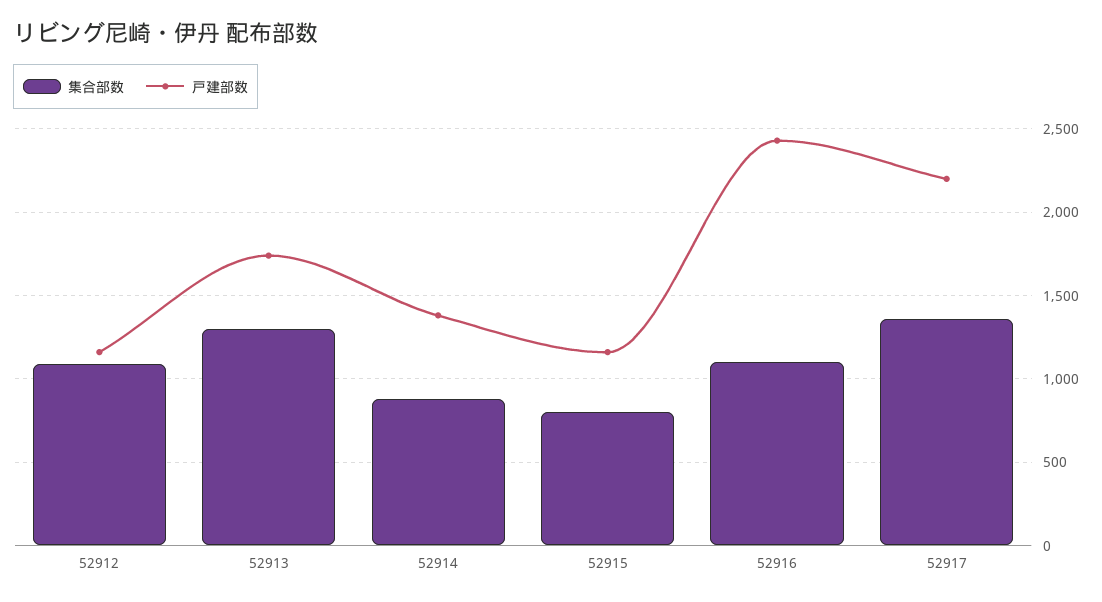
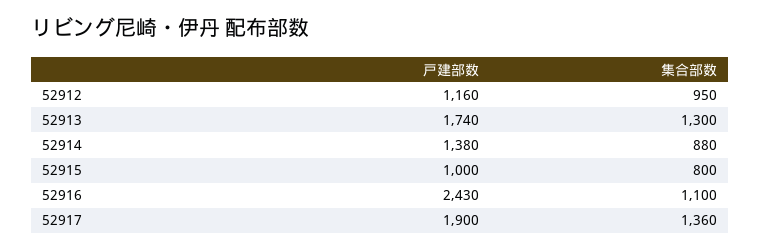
集合部数, 52912: 1100 -> 950
戸建部数, 52915: 1150 -> 1000
戸建部数, 52917: 2200 -> 1900

